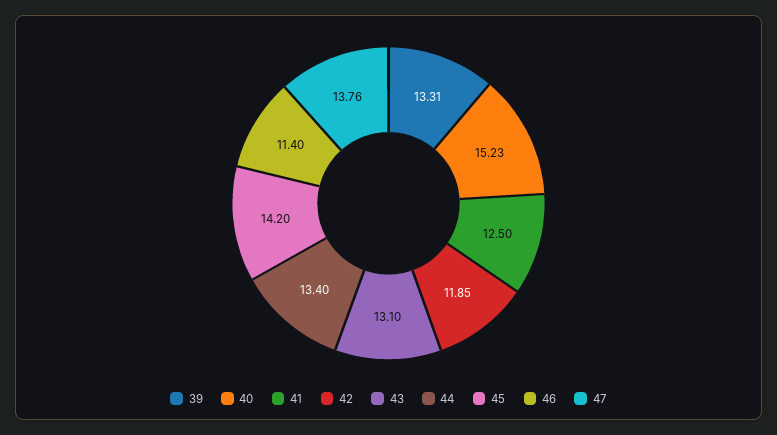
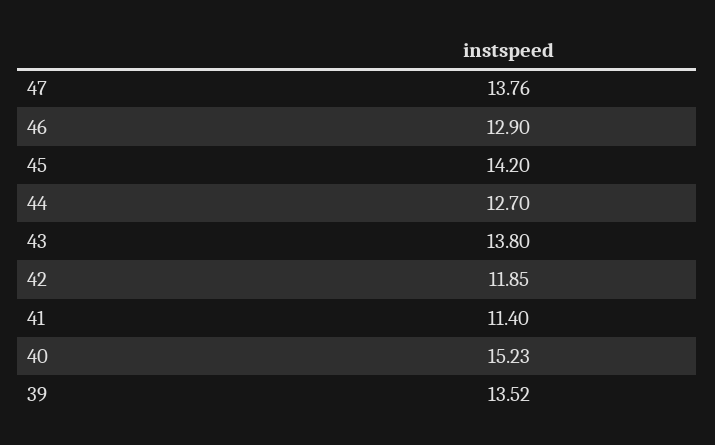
39: 13.31 -> 13.52
41: 12.5 -> 11.4
43: 13.1 -> 13.8
44: 13.4 -> 12.7
46: 11.4 -> 12.9

